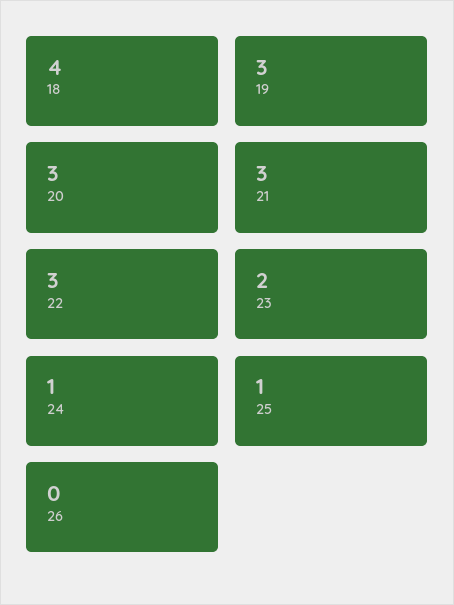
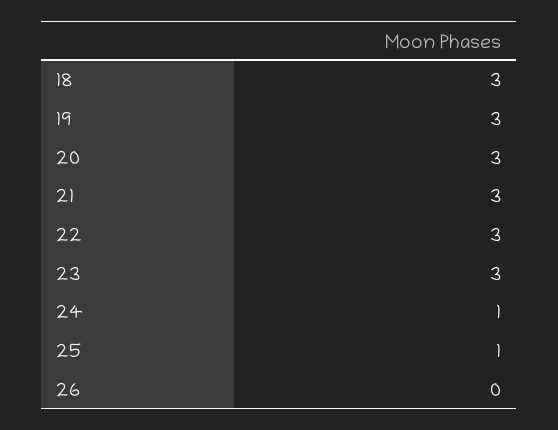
18: 4 -> 3
23: 2 -> 3

